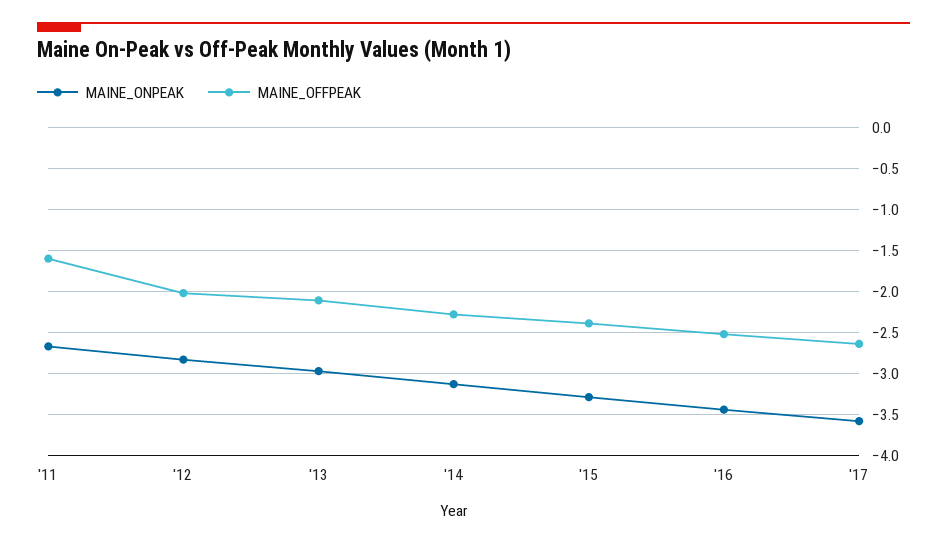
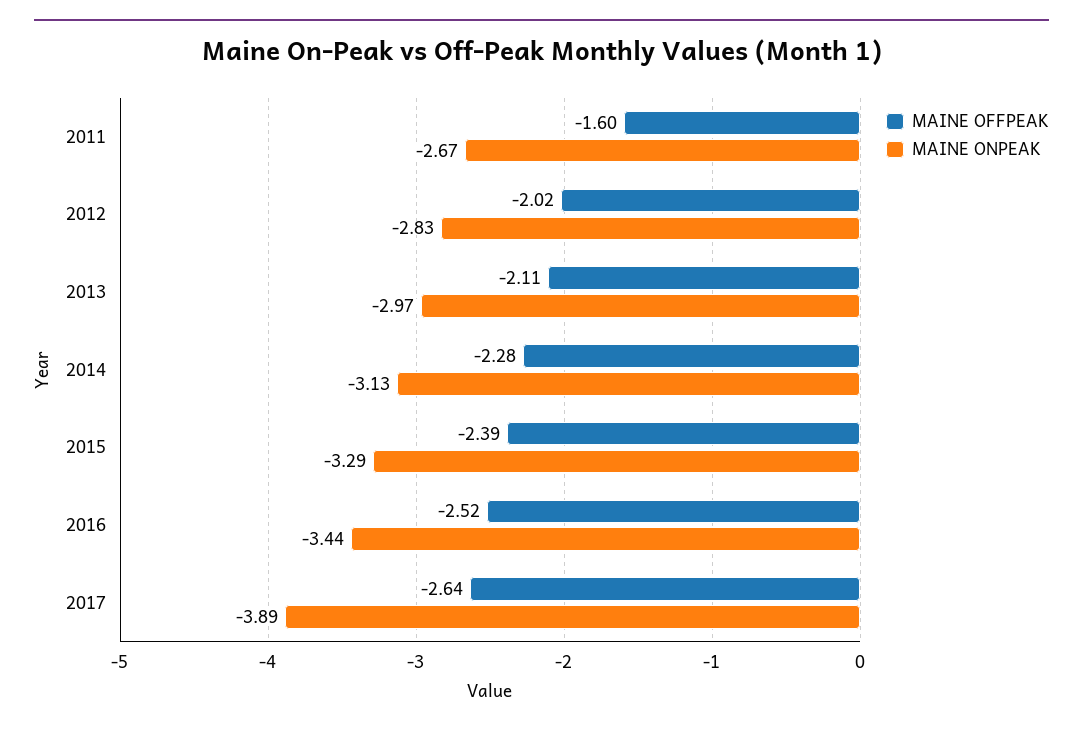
MAINE_ONPEAK, '17: -3.6 -> -3.89

